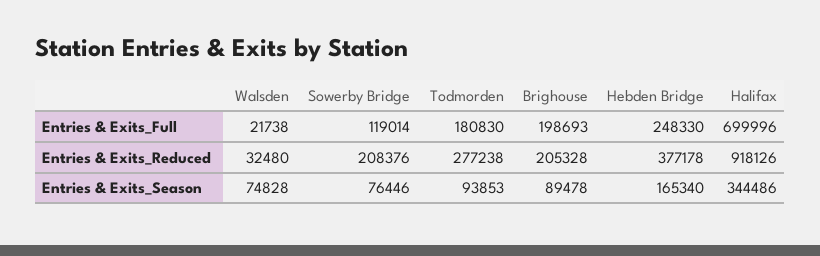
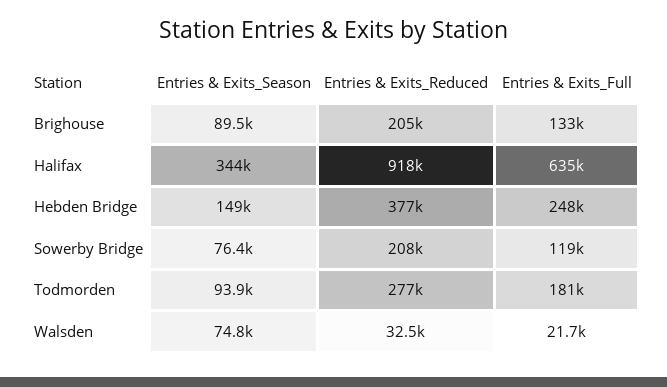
Brighouse, Entries & Exits_Full: 198693 -> 133000
Halifax, Entries & Exits_Full: 699996 -> 635000
Hebden Bridge, Entries & Exits_Season: 165340 -> 149000

